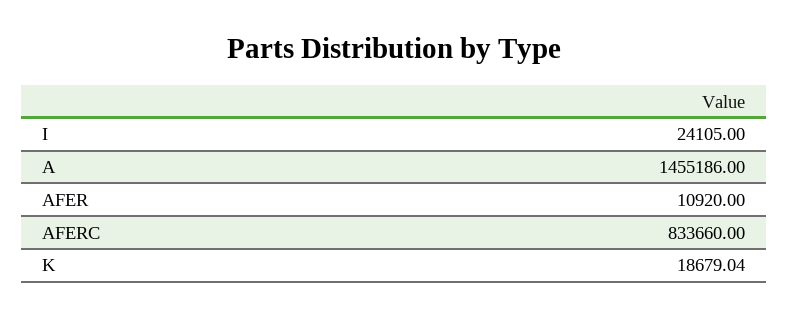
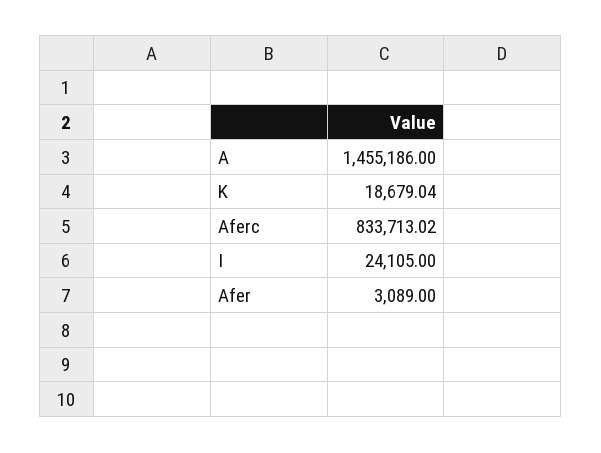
AFER: 10920 -> 3089
AFERC: 833660 -> 833713.02

